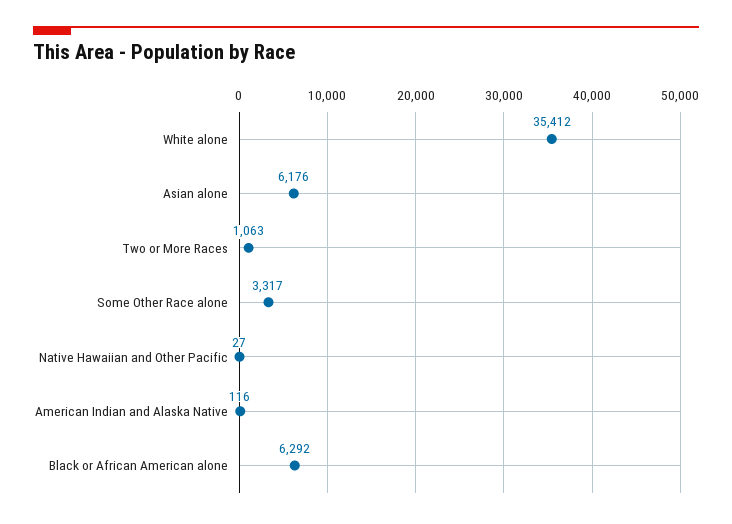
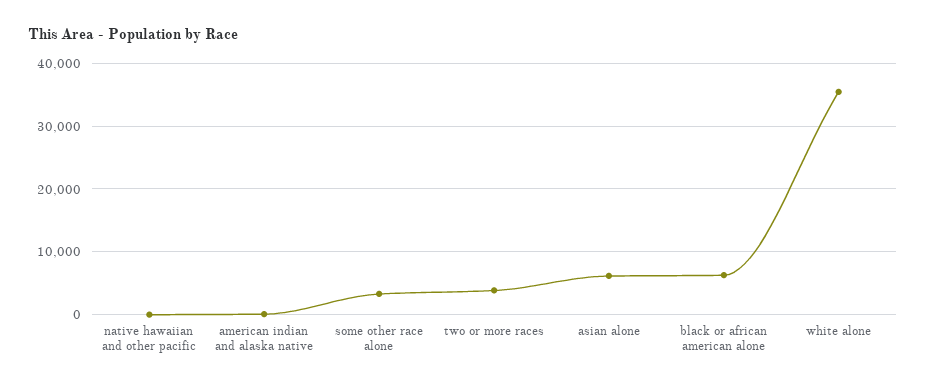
Two or More Races: 1063 -> 4000

